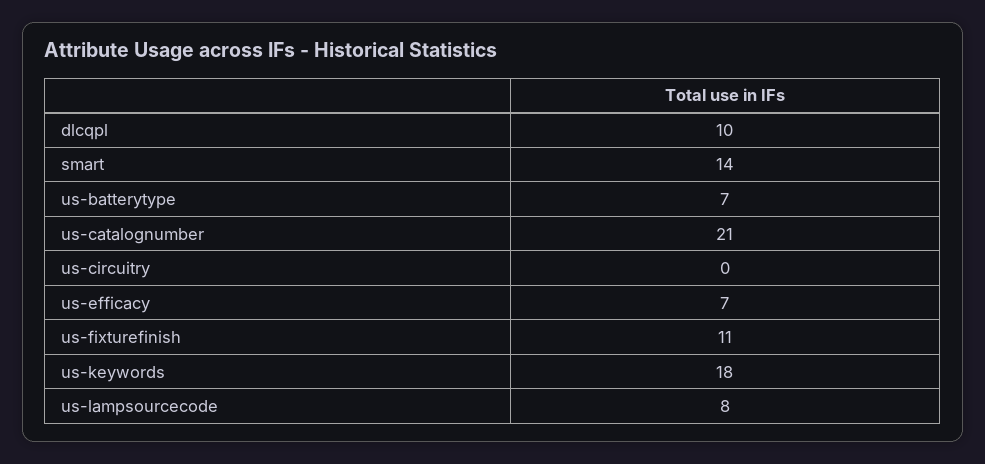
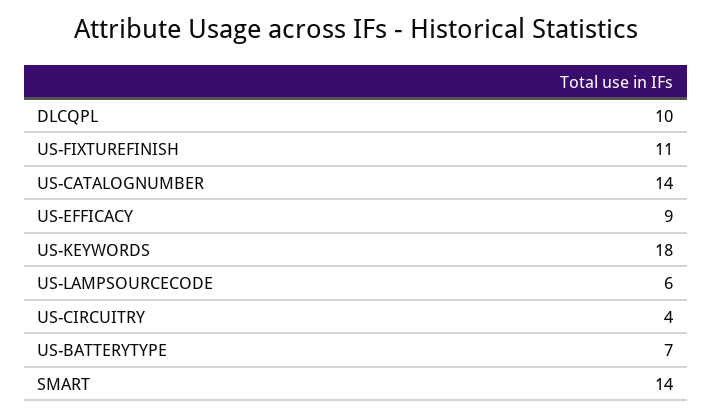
us-catalognumber: 21 -> 14
us-circuitry: 0 -> 4
us-efficacy: 7 -> 9
us-lampsourcecode: 8 -> 6

